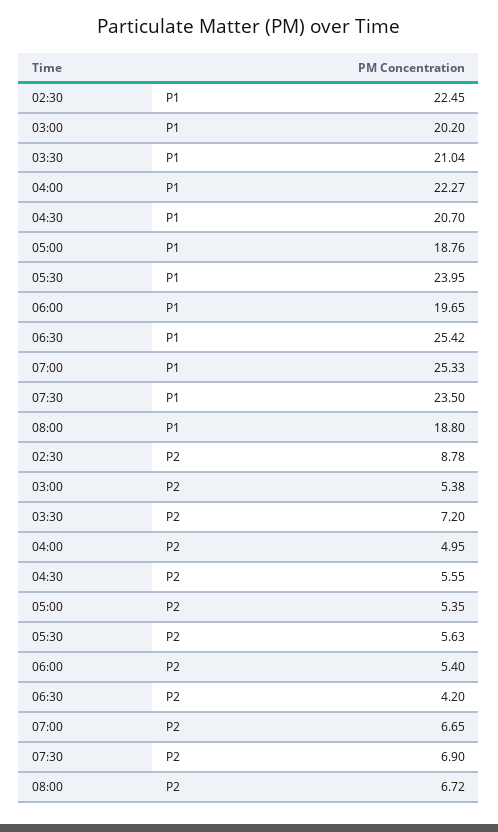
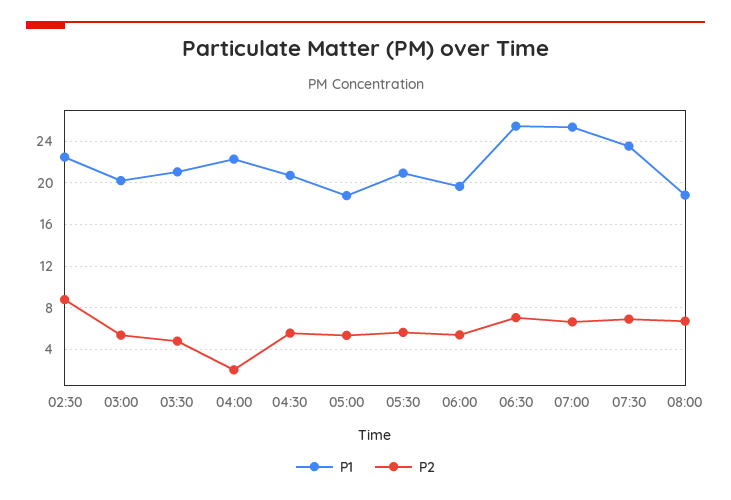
P1, 05:30: 23.95 -> 21
P2, 03:30: 7.2 -> 5
P2, 04:00: 4.95 -> 2
P2, 06:30: 4.2 -> 7

